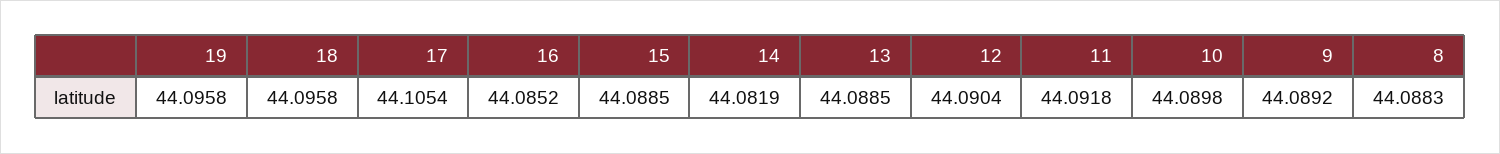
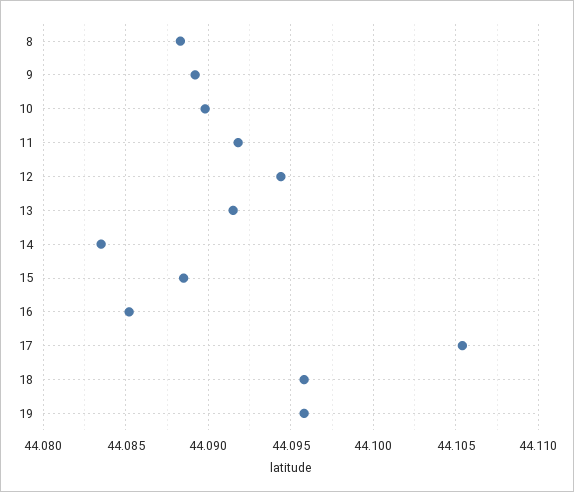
14: 44.0819 -> 44.0835
13: 44.0885 -> 44.0915
12: 44.0904 -> 44.0945

